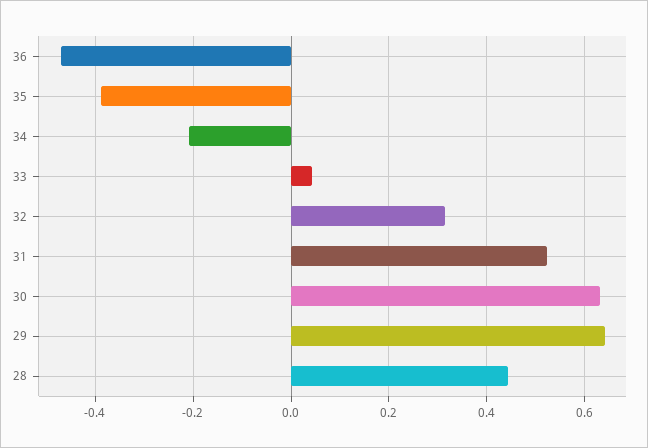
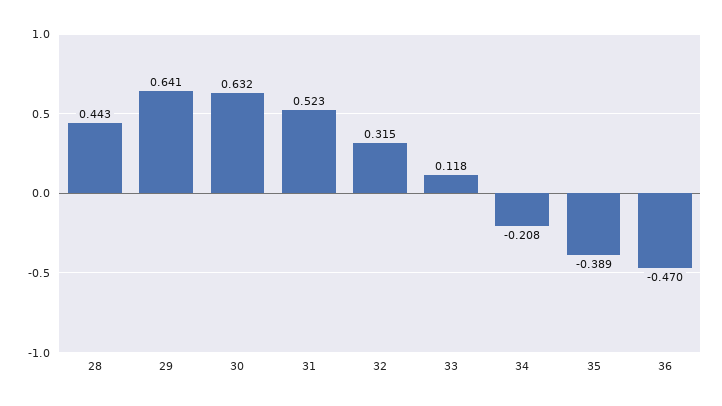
33: 0.04 -> 0.118

